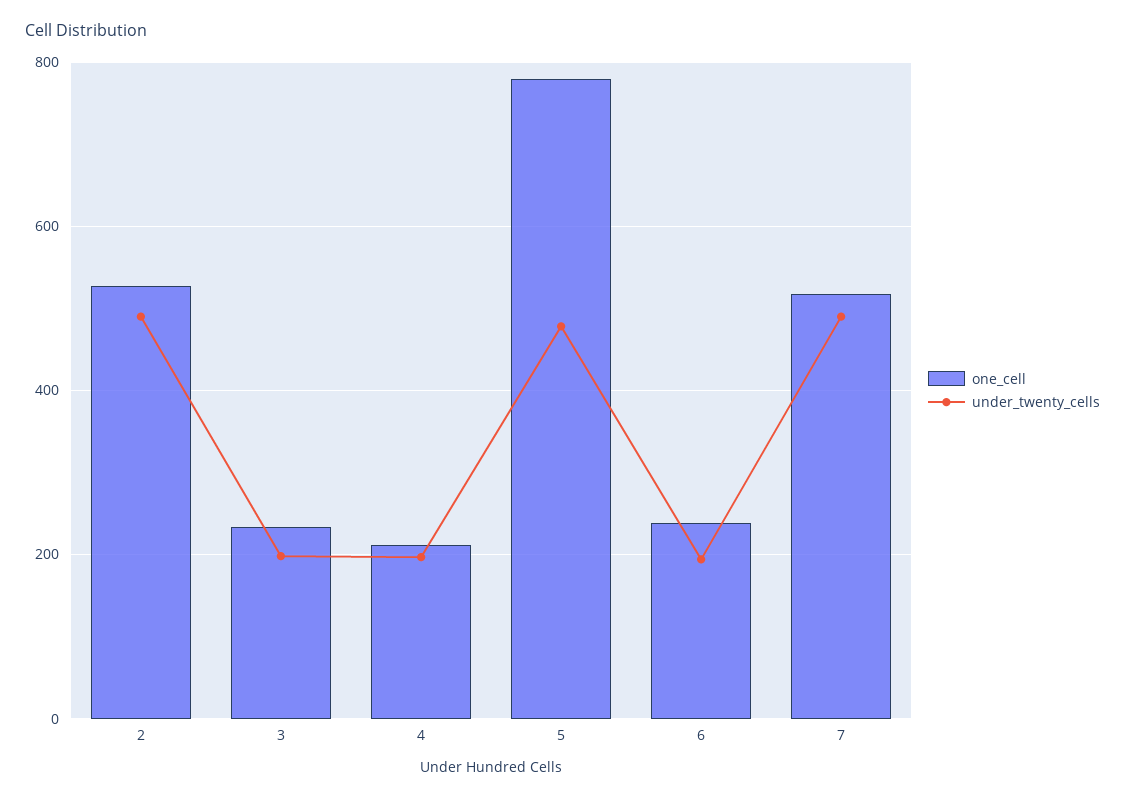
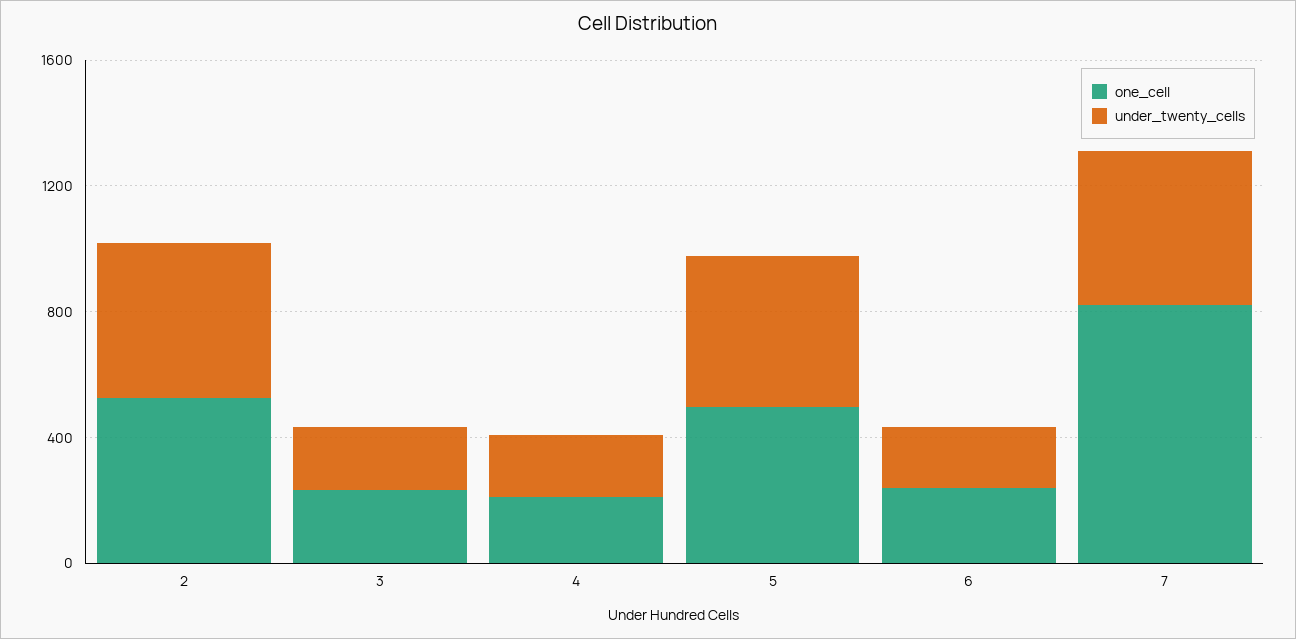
one_cell, 5: 780 -> 500
one_cell, 7: 520 -> 800

